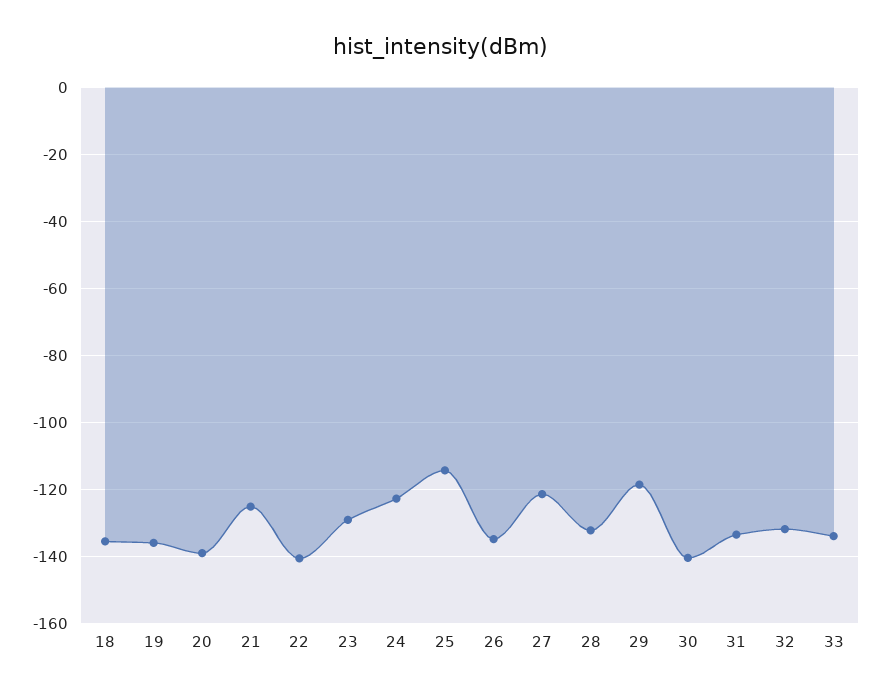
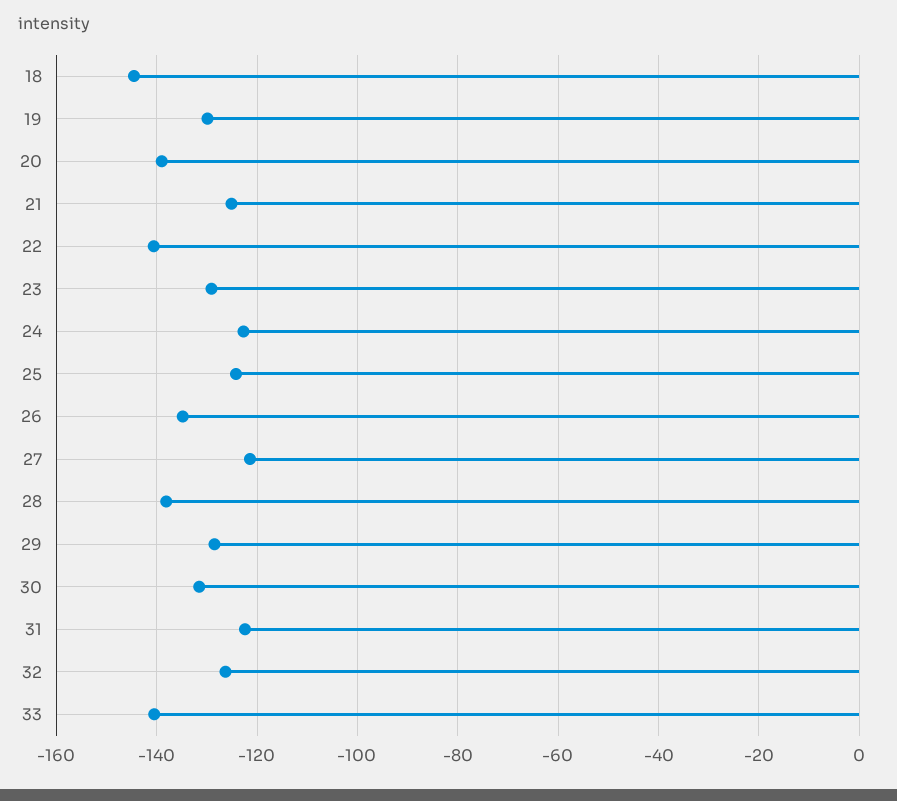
18: -136 -> -144
19: -136 -> -130
25: -114 -> -124
28: -132 -> -138
29: -118 -> -128
30: -140 -> -132
31: -134 -> -122
32: -132 -> -126
33: -134 -> -140

